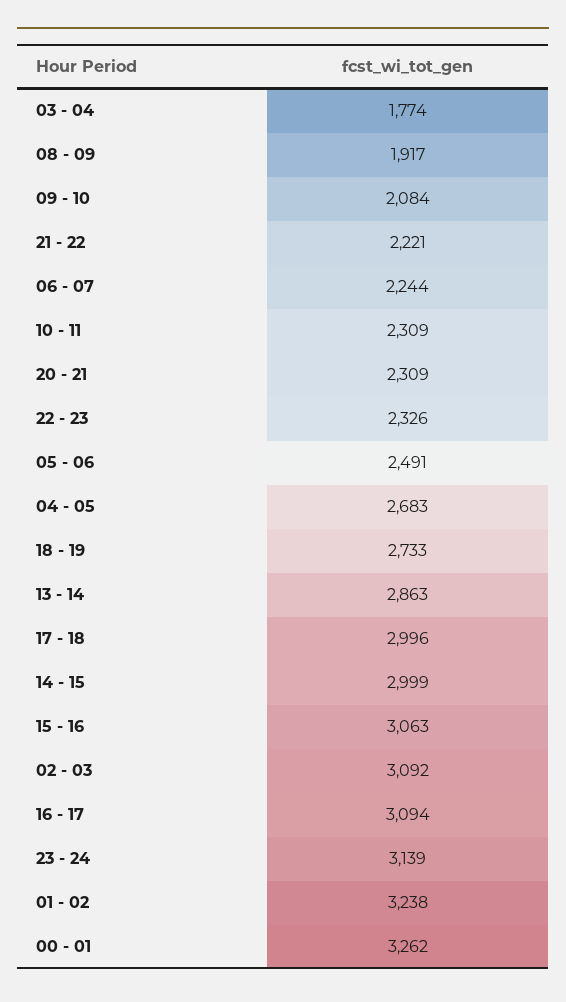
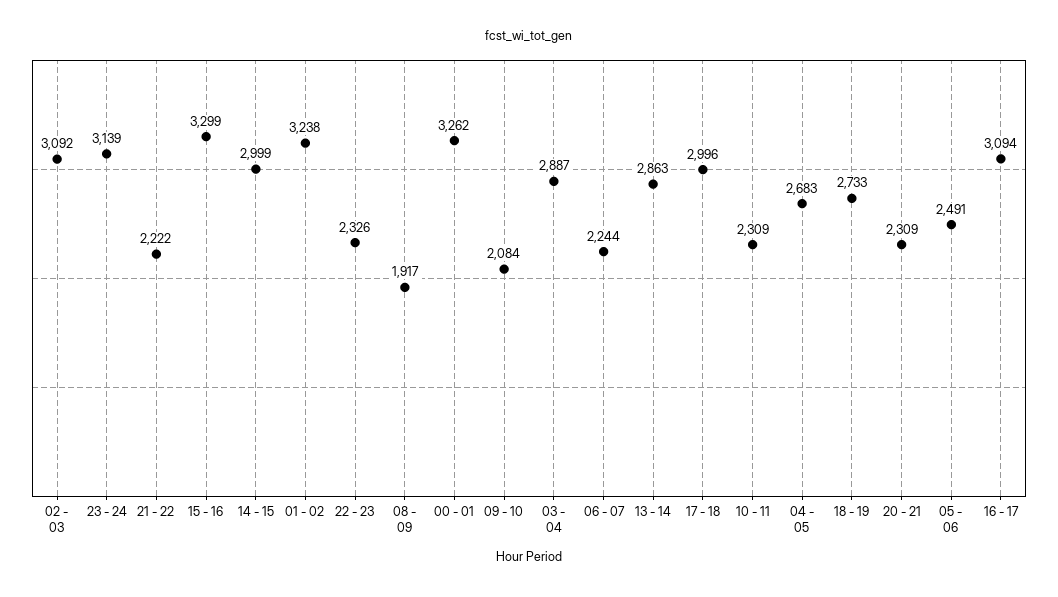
03 - 04: 1774 -> 2887
21 - 22: 2221 -> 2222
15 - 16: 3063 -> 3299

